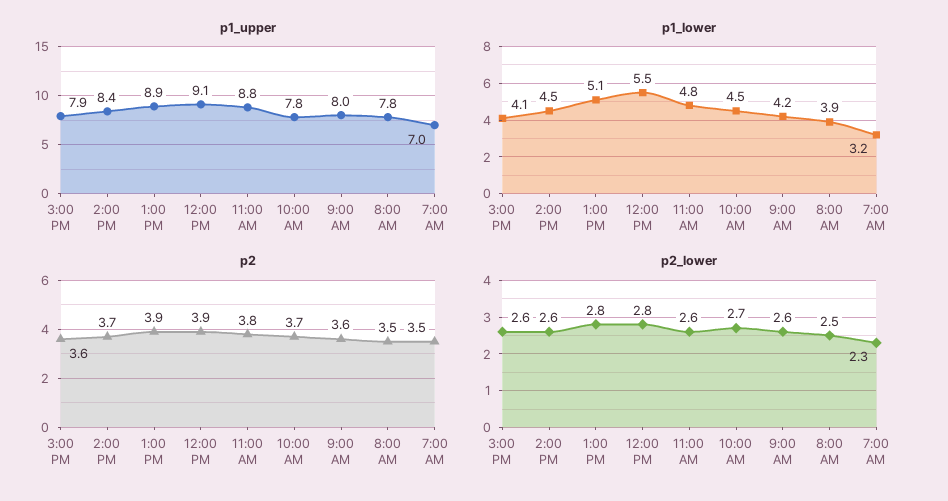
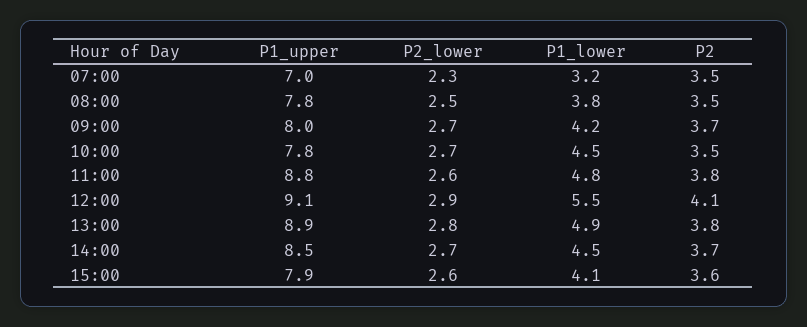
p1_upper, 2:00 PM: 8.4 -> 8.5
p1_lower, 1:00 PM: 5.1 -> 4.9
p1_lower, 8:00 AM: 3.9 -> 3.8
p2, 1:00 PM: 3.9 -> 3.8
p2, 12:00 PM: 3.9 -> 4.1
p2, 10:00 AM: 3.7 -> 3.5
p2, 9:00 AM: 3.6 -> 3.7
p2_lower, 2:00 PM: 2.6 -> 2.7
p2_lower, 12:00 PM: 2.8 -> 2.9
p2_lower, 9:00 AM: 2.6 -> 2.7

